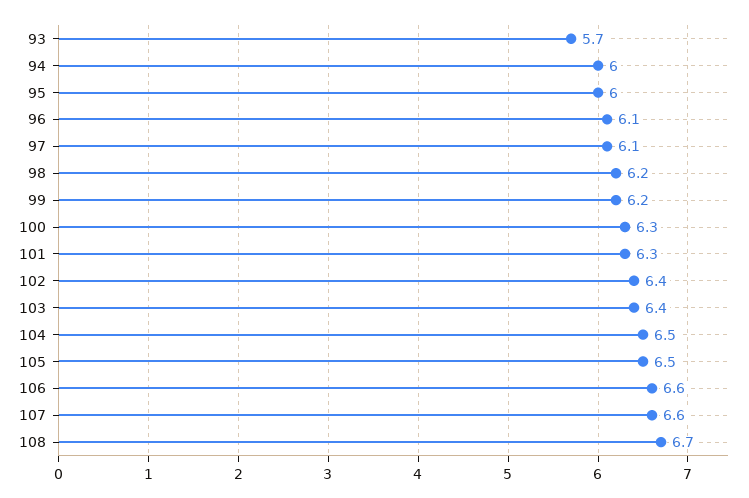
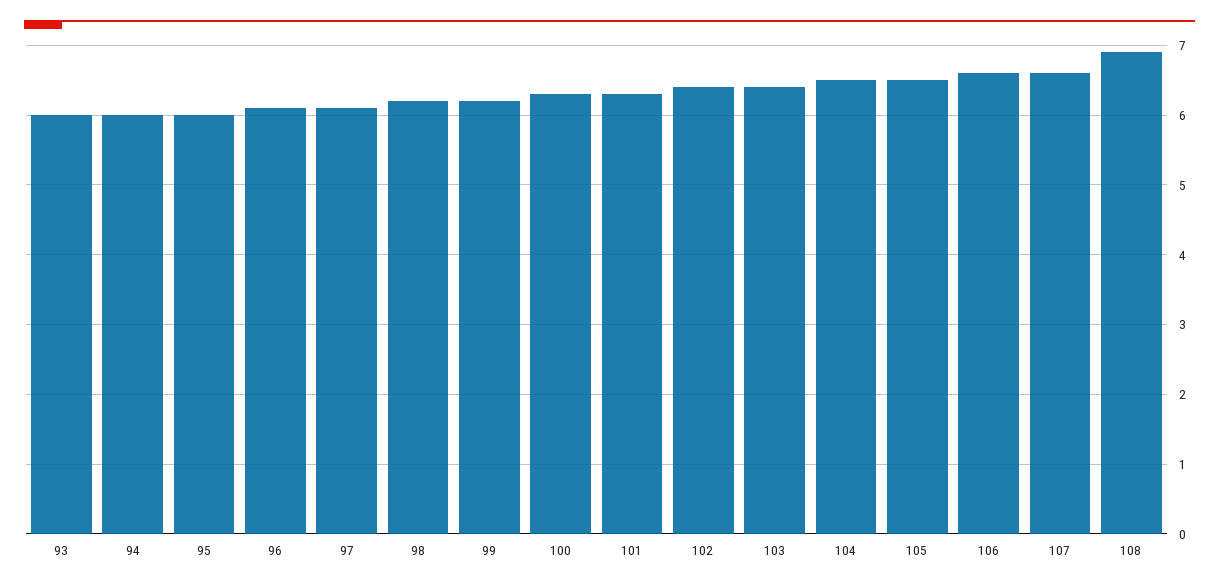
93: 5.7 -> 6
108: 6.7 -> 6.9

